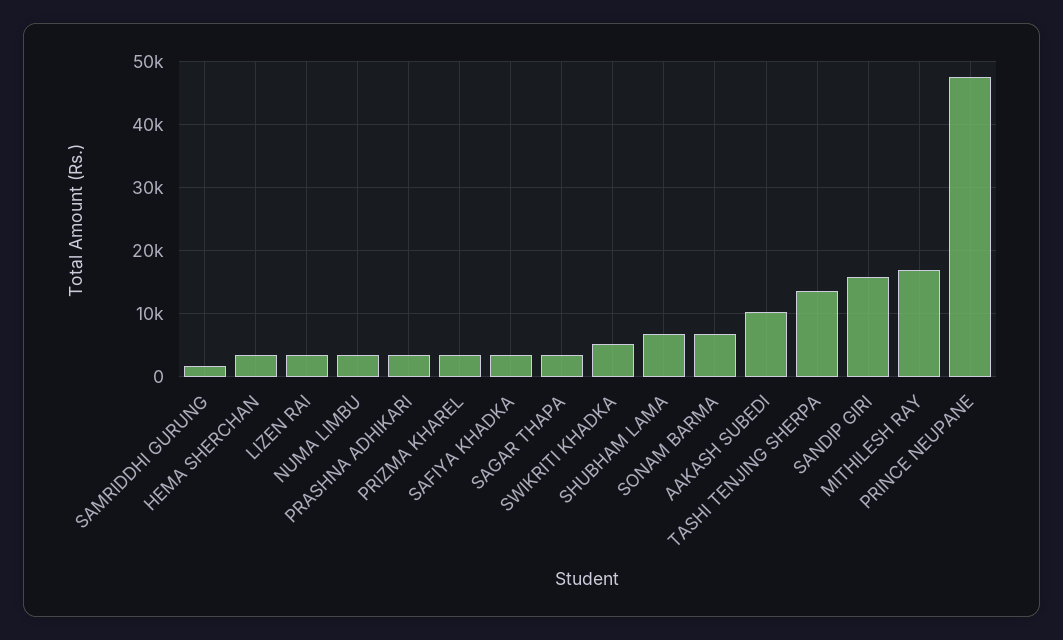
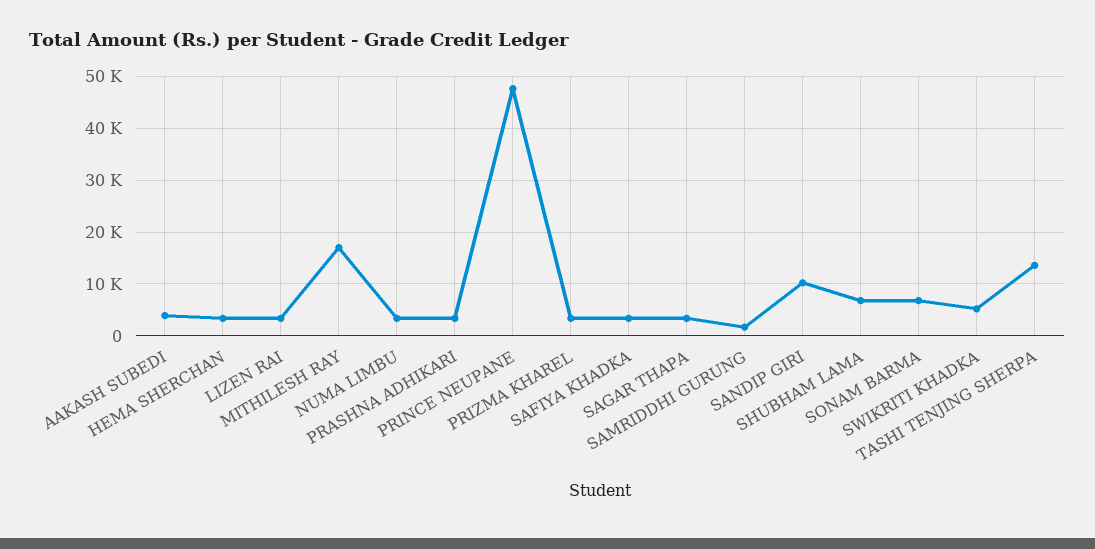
AAKASH SUBEDI: 10000 -> 4000
SANDIP GIRI: 16000 -> 10000

